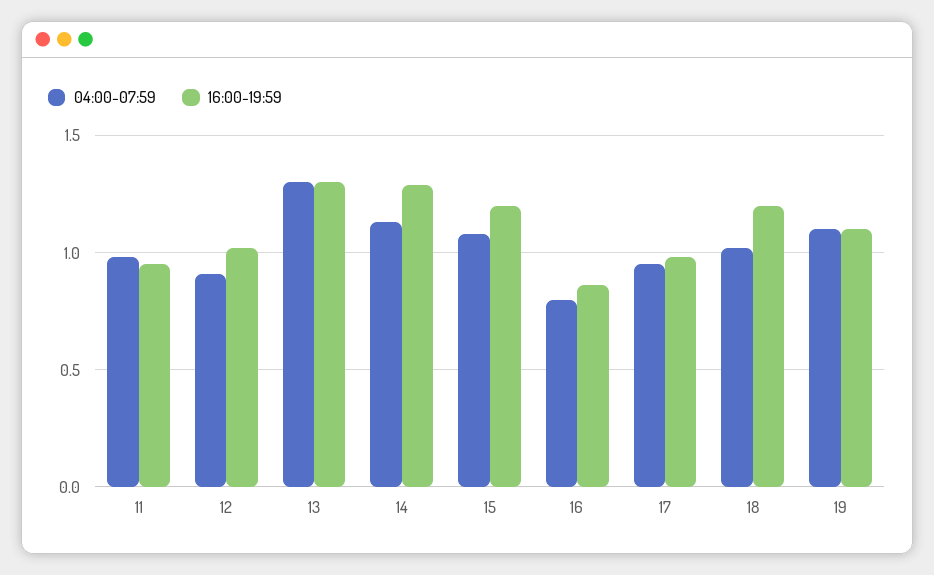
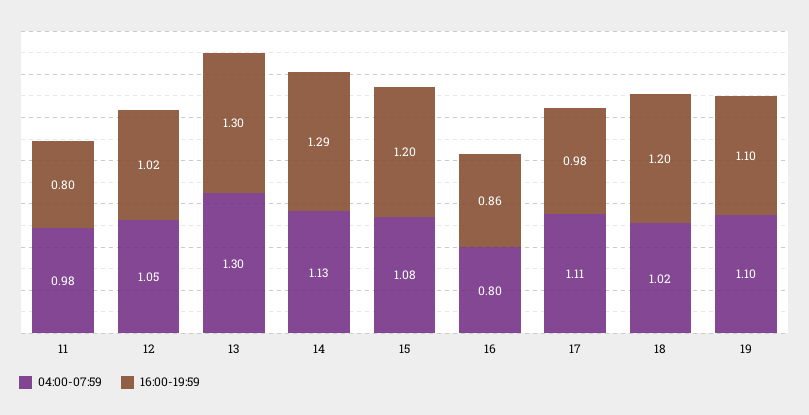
16:00-19:59, 11: 0.95 -> 0.8
04:00-07:59, 12: 0.9 -> 1.05
04:00-07:59, 17: 0.95 -> 1.11

